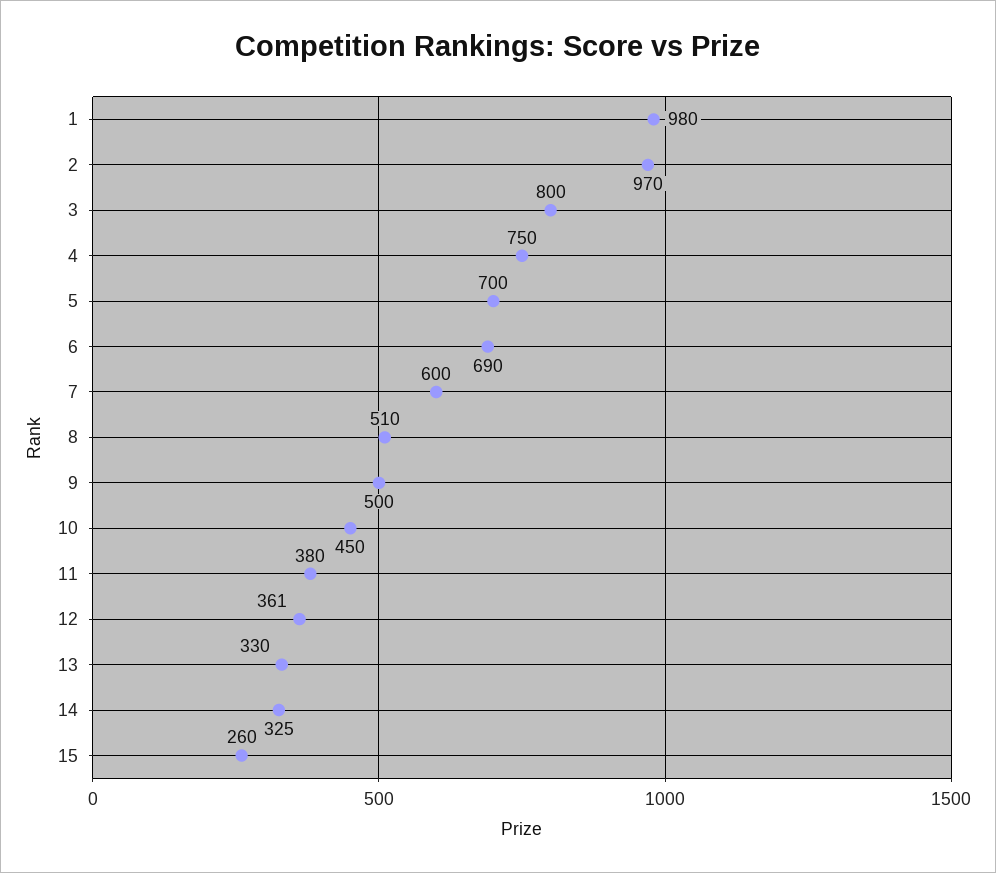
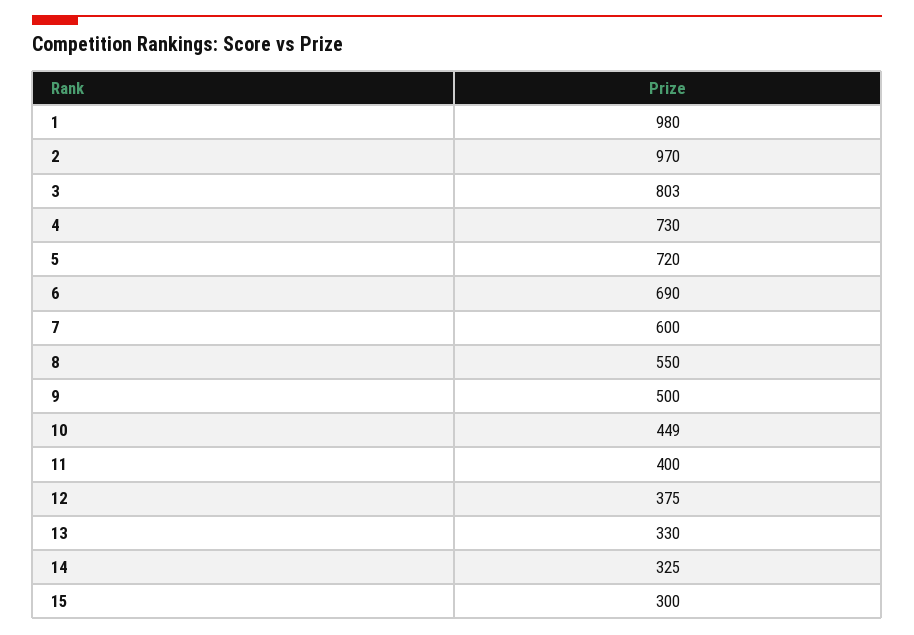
3: 800 -> 803
4: 750 -> 730
5: 700 -> 720
8: 510 -> 550
10: 450 -> 449
11: 380 -> 400
12: 361 -> 375
15: 260 -> 300

